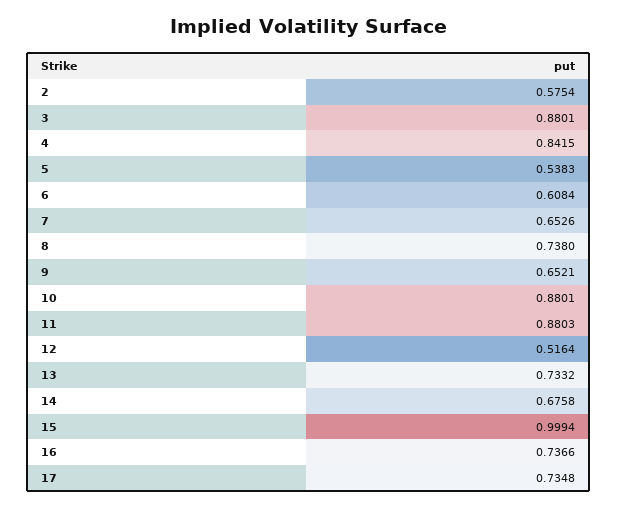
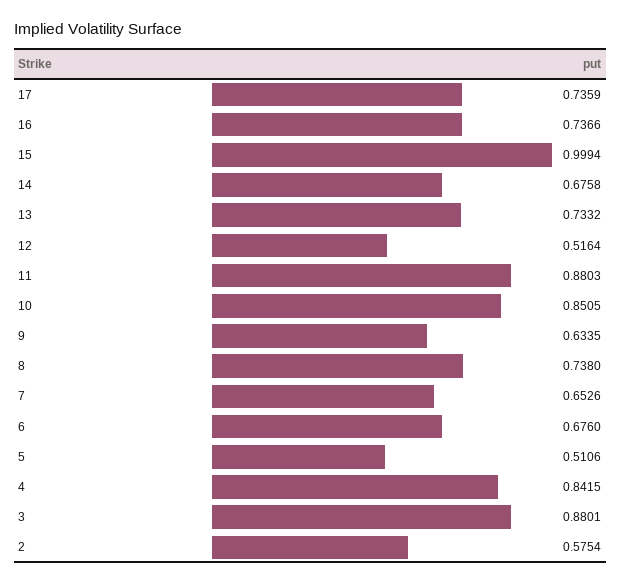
5: 0.5383 -> 0.5106
6: 0.6084 -> 0.676
9: 0.6521 -> 0.6335
10: 0.8801 -> 0.8505
17: 0.7348 -> 0.7359

